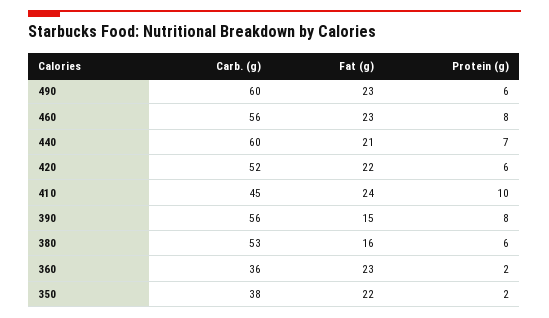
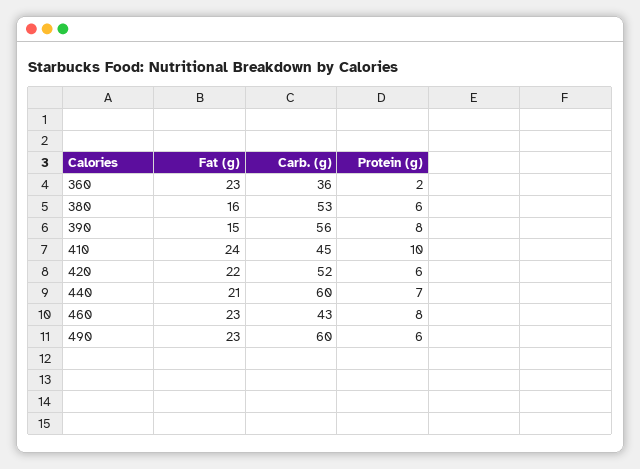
Carb. (g), 460: 56 -> 43
Carb. (g), 350: 38 -> none
Fat (g), 350: 22 -> none
Protein (g), 350: 2 -> none

